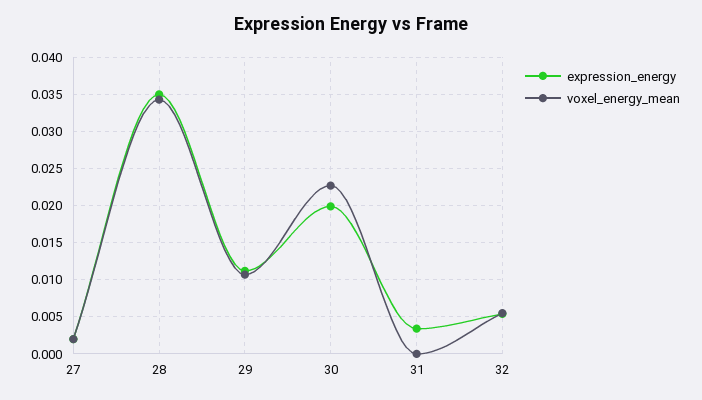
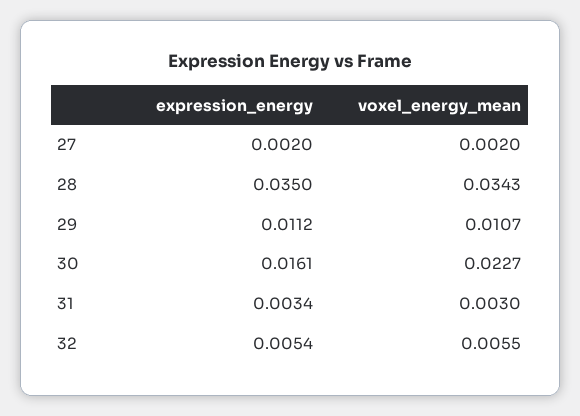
expression_energy, 30: 0.02 -> 0.0161
voxel_energy_mean, 31: 0 -> 0.003

